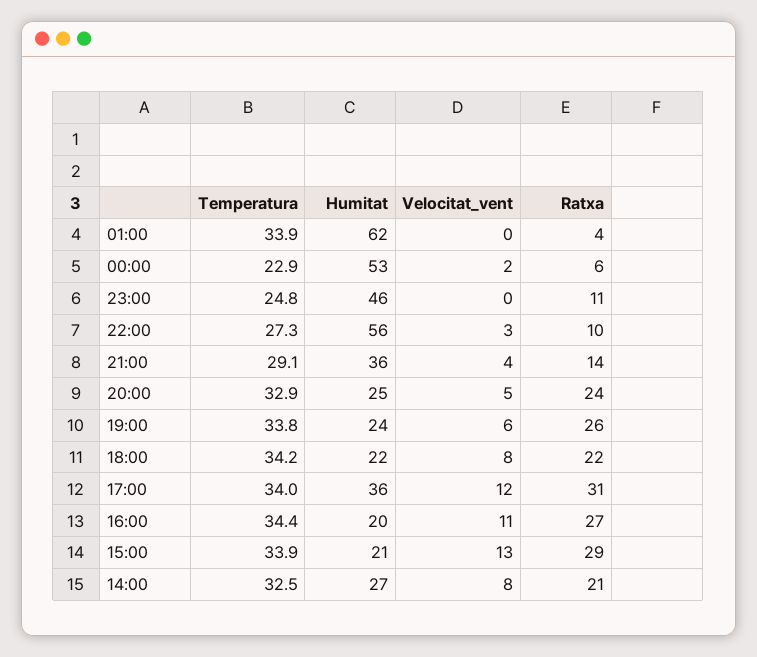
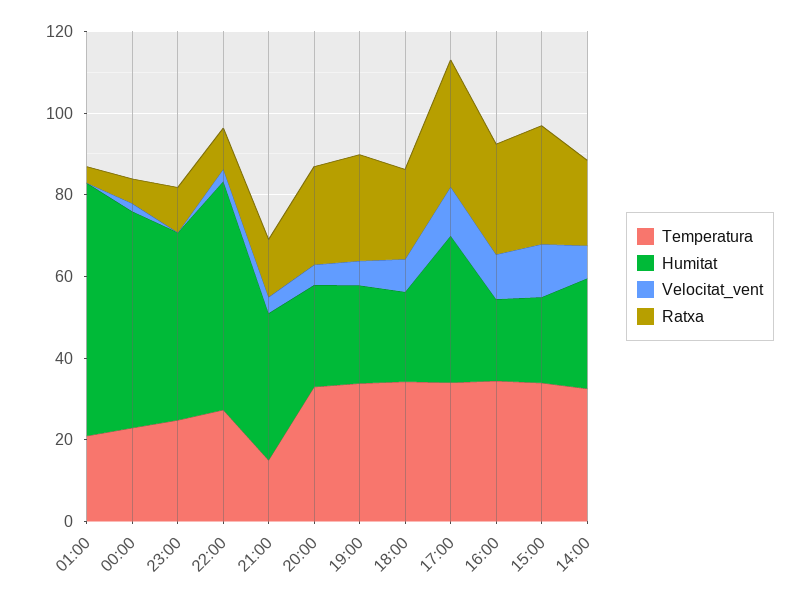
Temperatura, 01:00: 33.9 -> 20
Temperatura, 21:00: 29.1 -> 15

